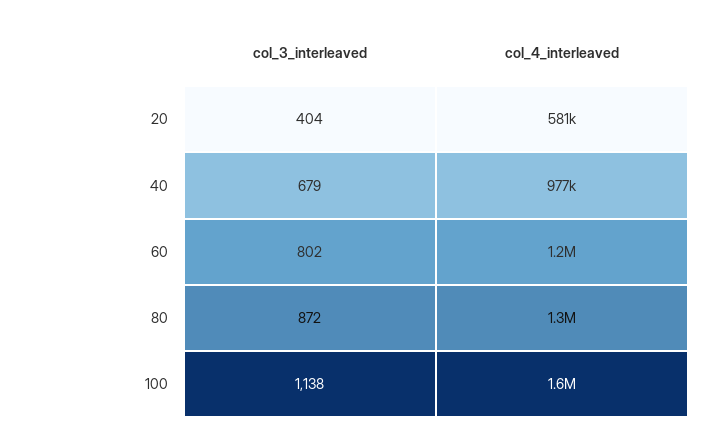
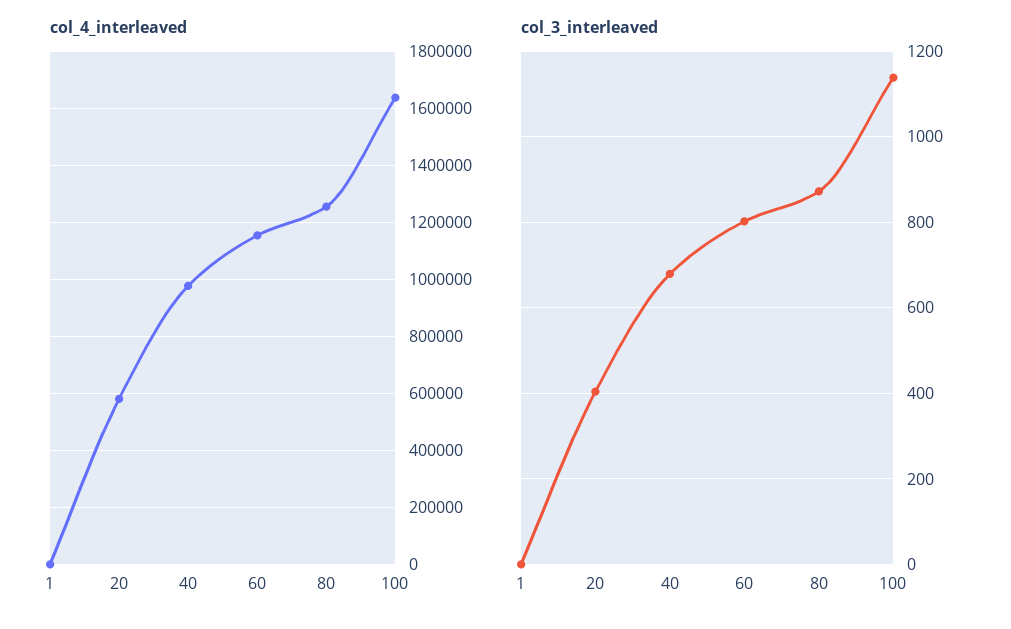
col_4_interleaved, 1: none -> 0
col_3_interleaved, 1: none -> 0

